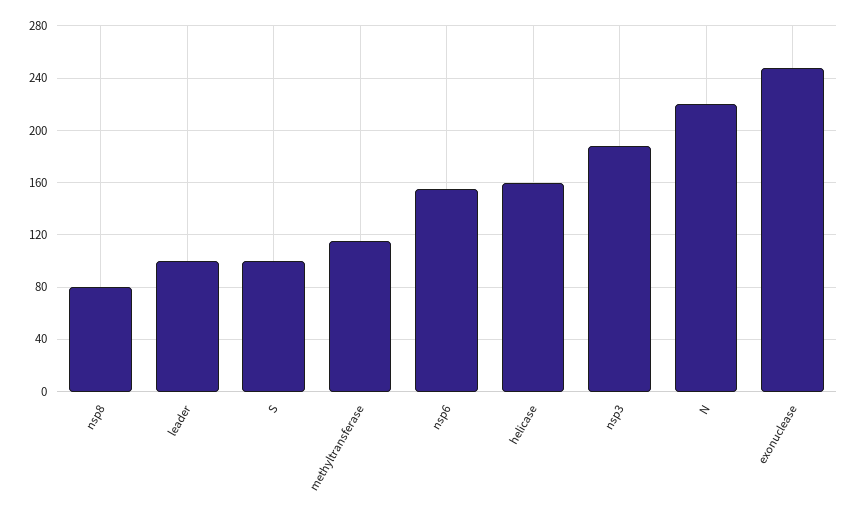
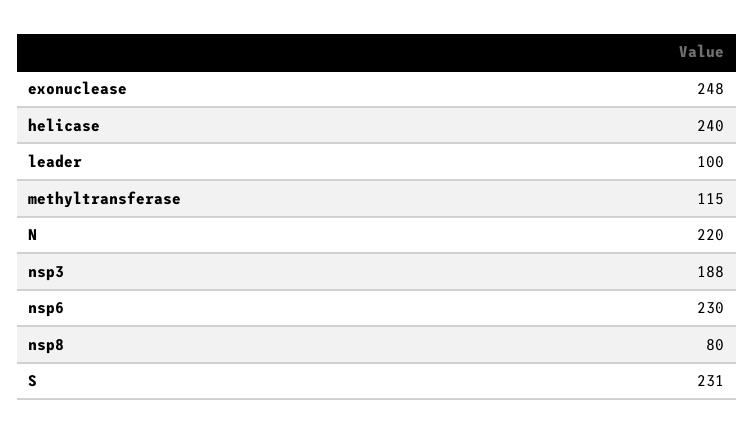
S: 100 -> 231
nsp6: 155 -> 230
helicase: 160 -> 240

